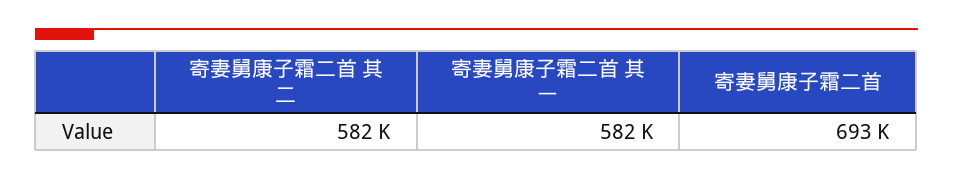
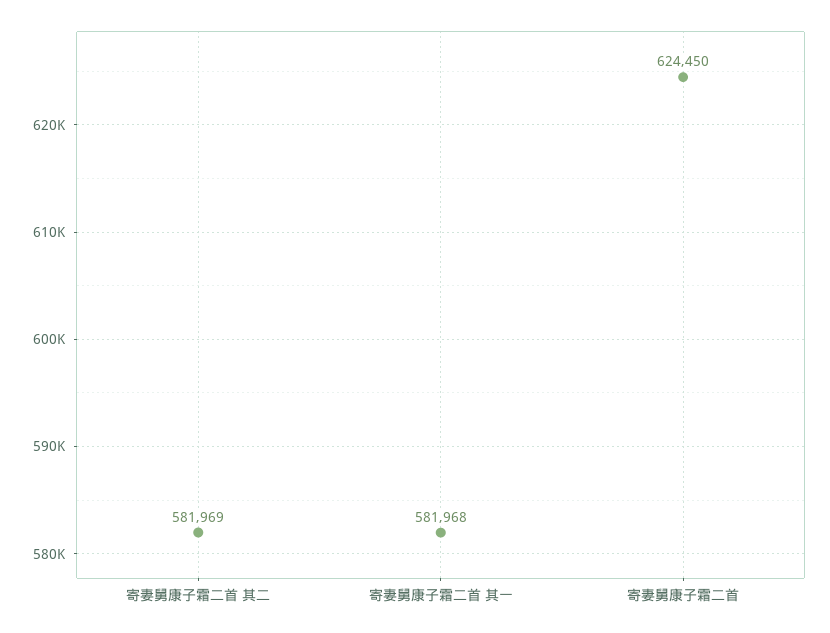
寄妻舅康子霜二首: 693000 -> 624450

